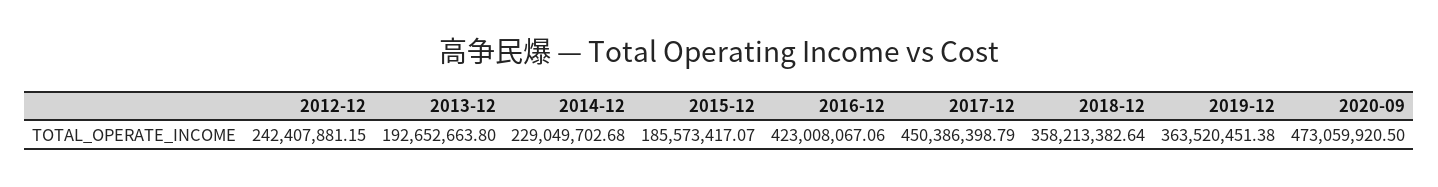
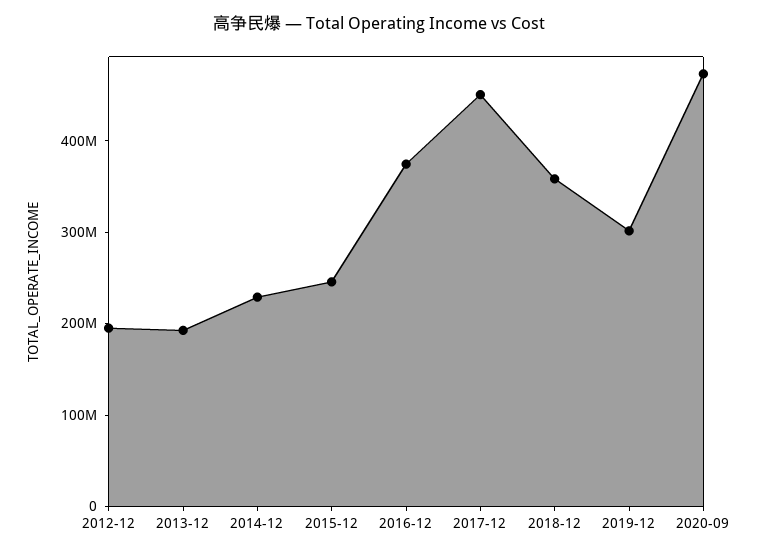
2012-12: 242407881.15 -> 200000000
2015-12: 185573417.07 -> 240000000
2016-12: 423008067.06 -> 380000000
2019-12: 363520451.38 -> 300000000

